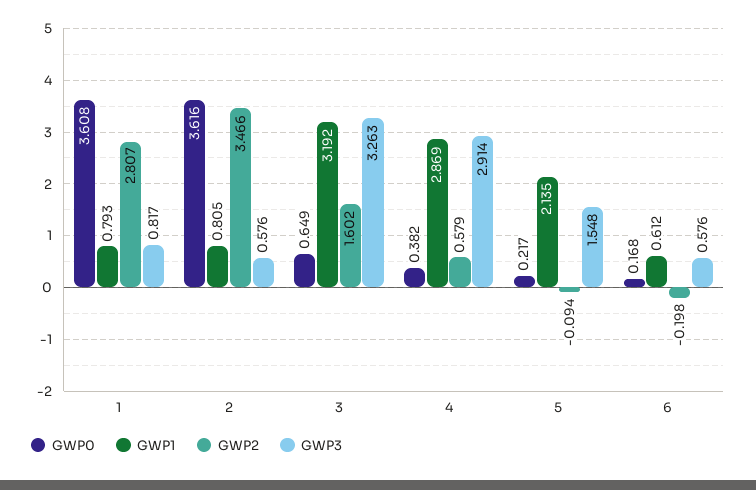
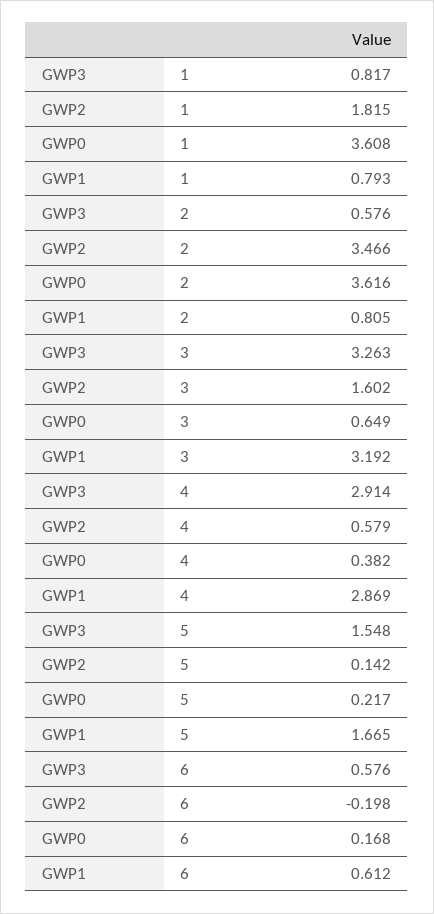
GWP2, 1: 2.807 -> 1.815
GWP1, 5: 2.135 -> 1.665
GWP2, 5: -0.094 -> 0.142

